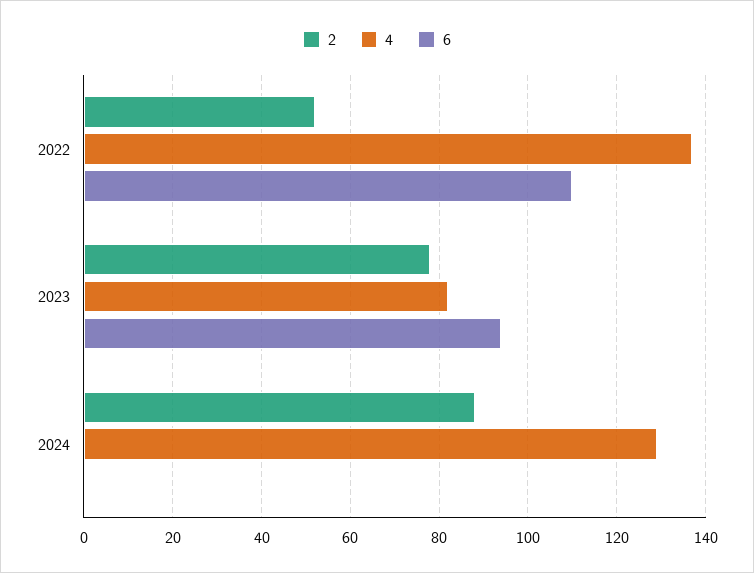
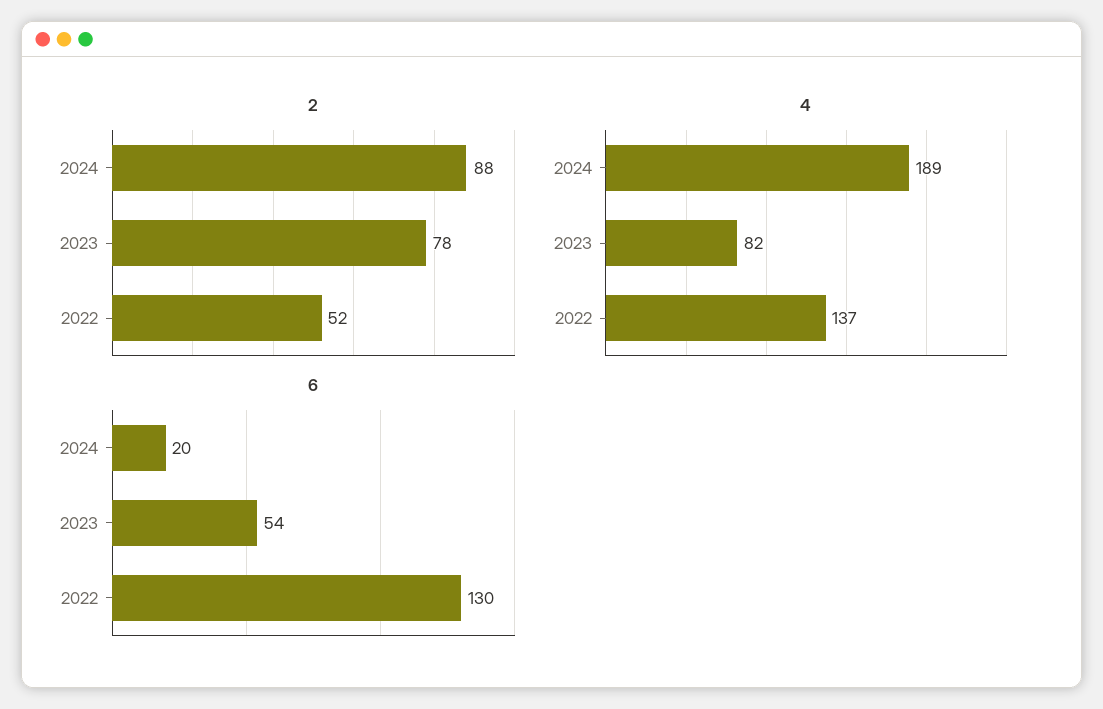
6, 2022: 110 -> 130
6, 2023: 95 -> 54
4, 2024: 130 -> 189
6, 2024: 0 -> 20

